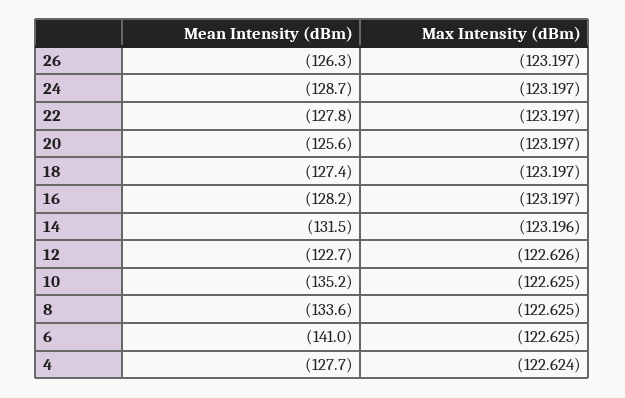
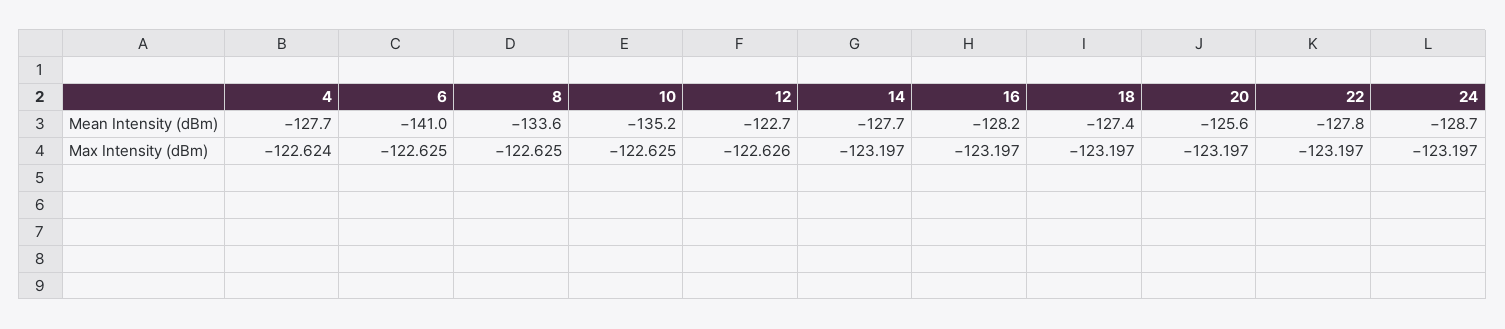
Mean Intensity (dBm), 26: -126.3 -> none
Max Intensity (dBm), 26: -123.197 -> none
Mean Intensity (dBm), 14: -131.5 -> -127.7
Max Intensity (dBm), 14: -123.196 -> -123.197

